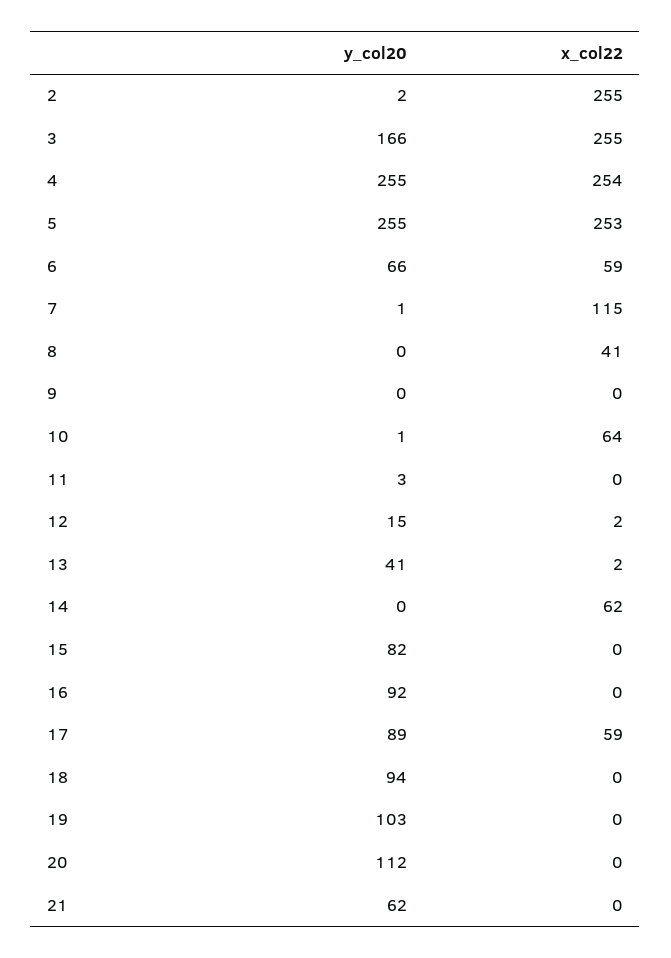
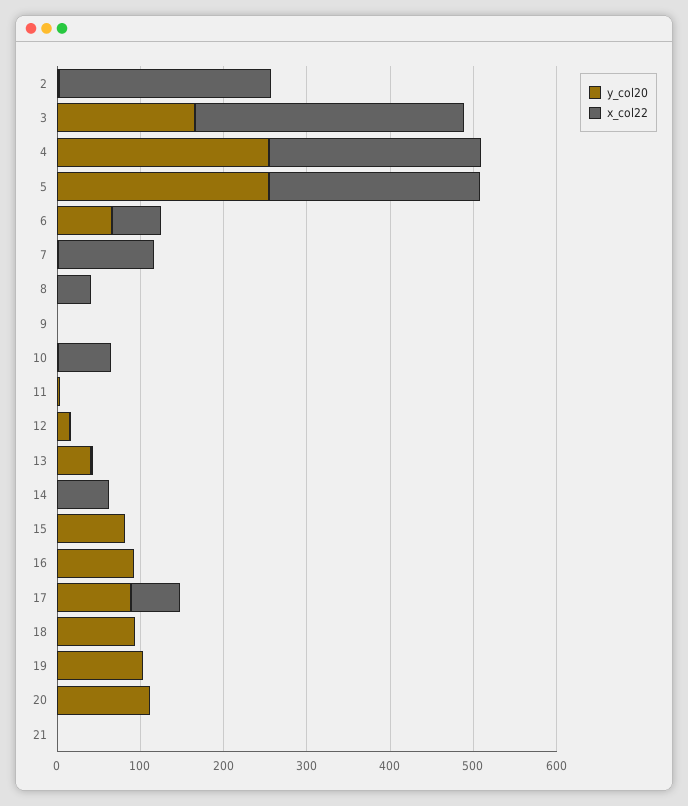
x_col22, 3: 255 -> 320
y_col20, 21: 62 -> 0

